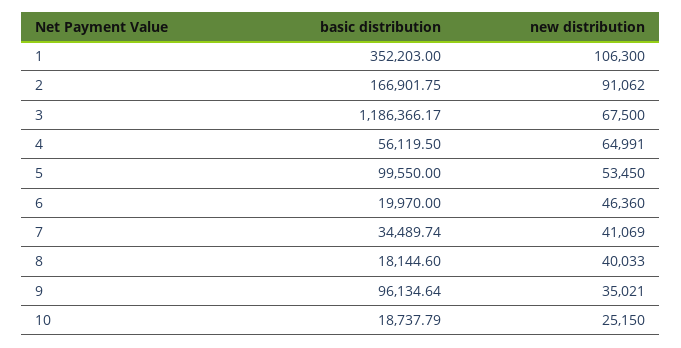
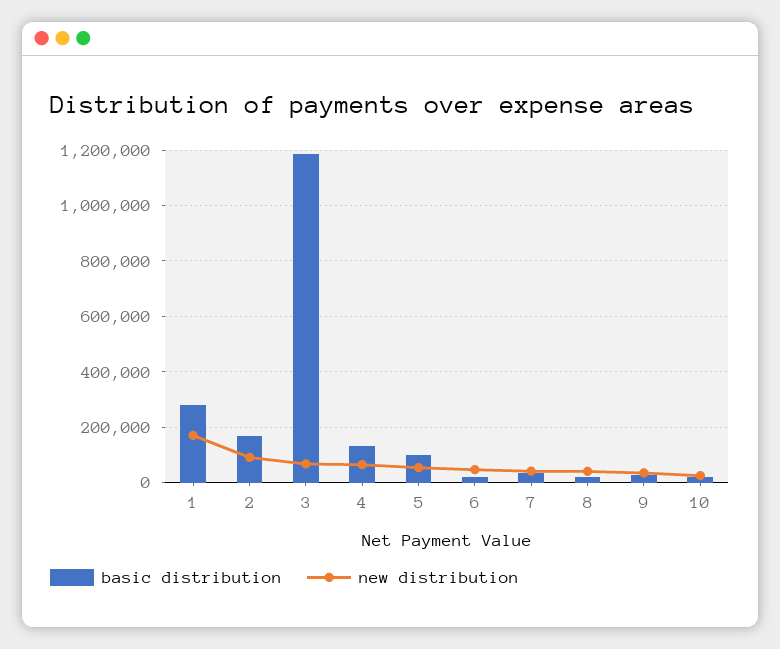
basic distribution, 1: 352203 -> 275000
new distribution, 1: 106300 -> 175000
basic distribution, 4: 56119.5 -> 125000
basic distribution, 9: 96134.64 -> 25000

